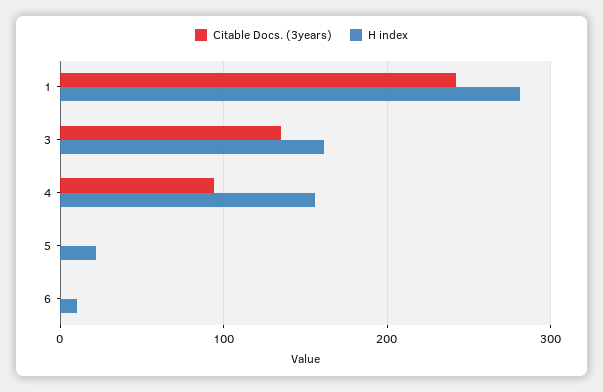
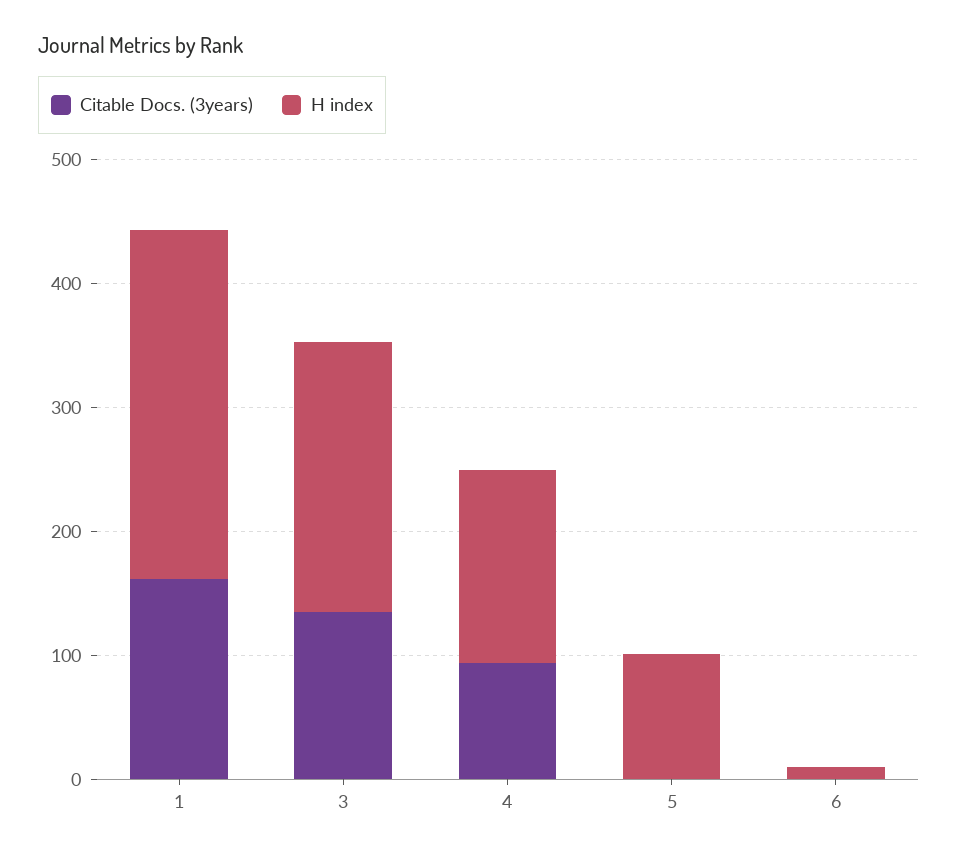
Citable Docs. (3years), 1: 240 -> 160
H index, 3: 160 -> 220
H index, 5: 20 -> 100

